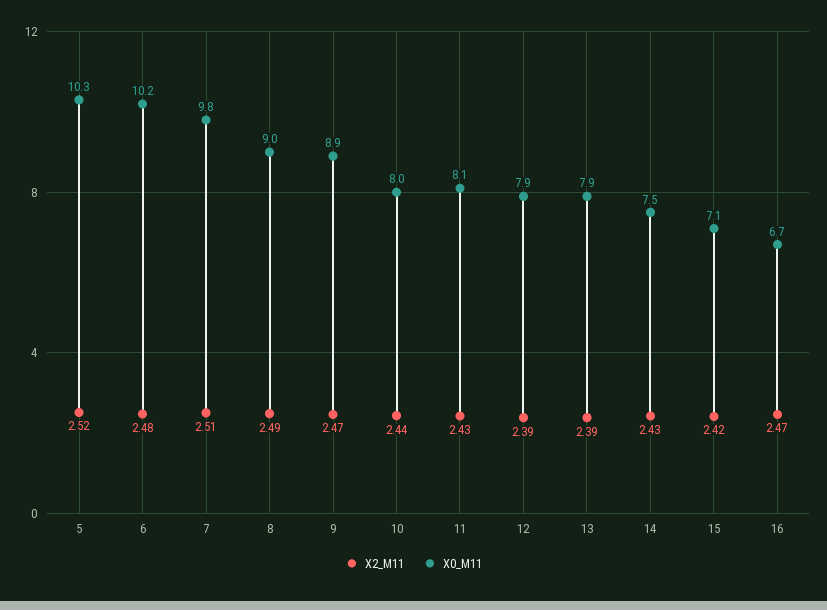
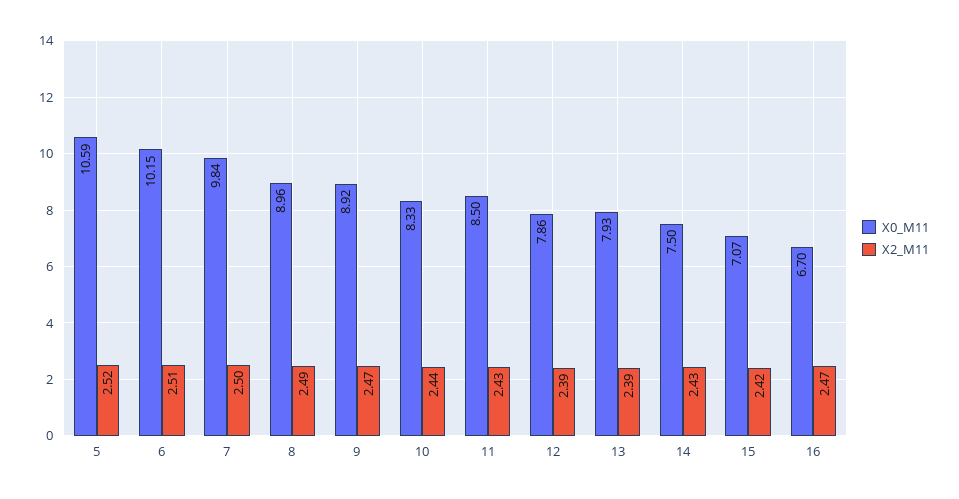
X0_M11, 5: 10.3 -> 10.59
X2_M11, 6: 2.48 -> 2.51
X2_M11, 7: 2.51 -> 2.5
X0_M11, 10: 8 -> 8.33
X0_M11, 11: 8.1 -> 8.5

